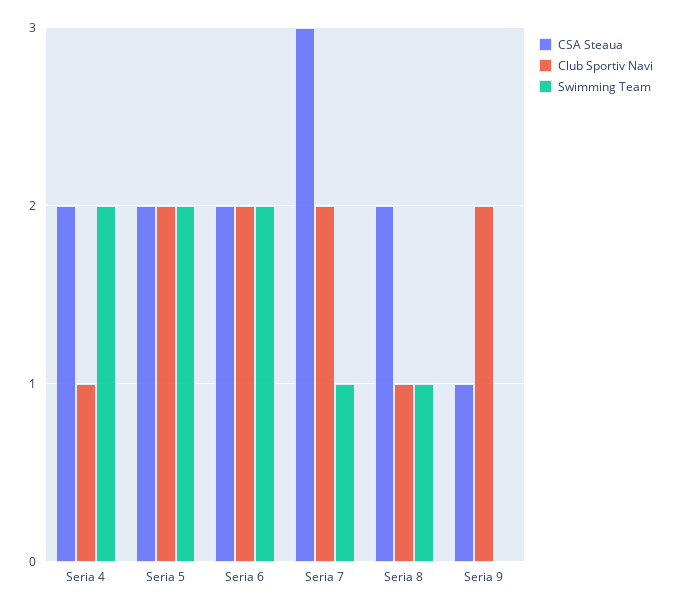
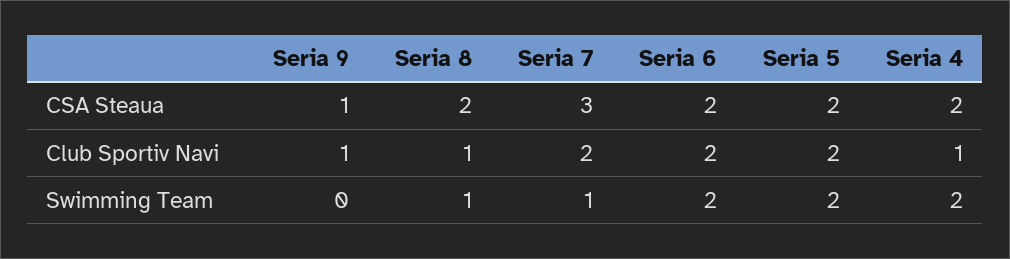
Club Sportiv Navi, Seria 9: 2 -> 1

